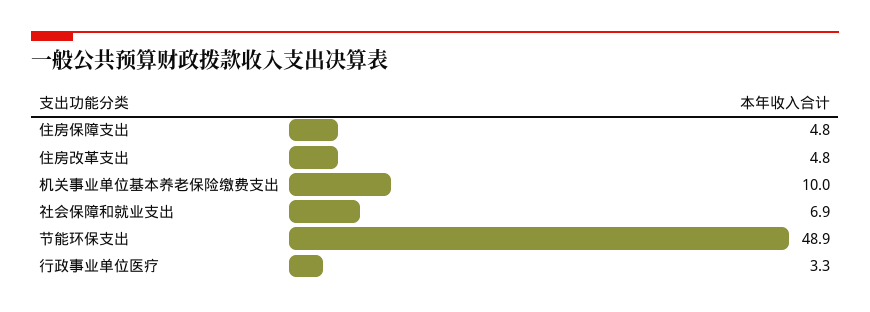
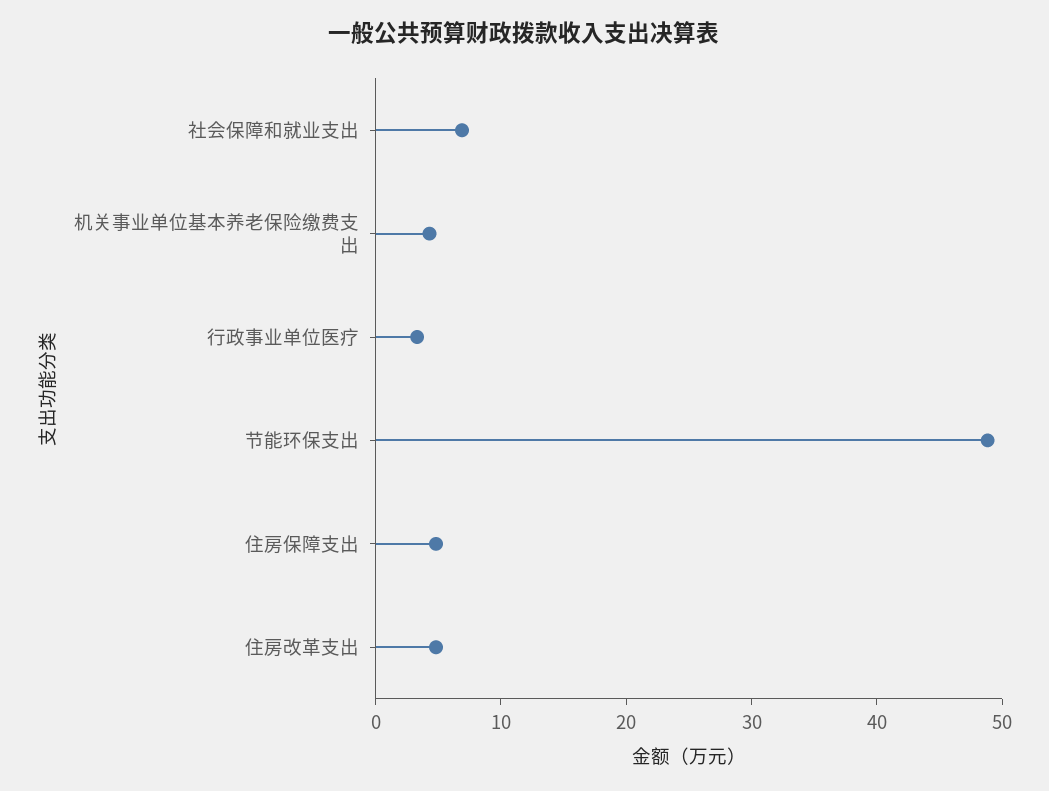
机关事业单位基本养老保险缴费支出: 10 -> 4

